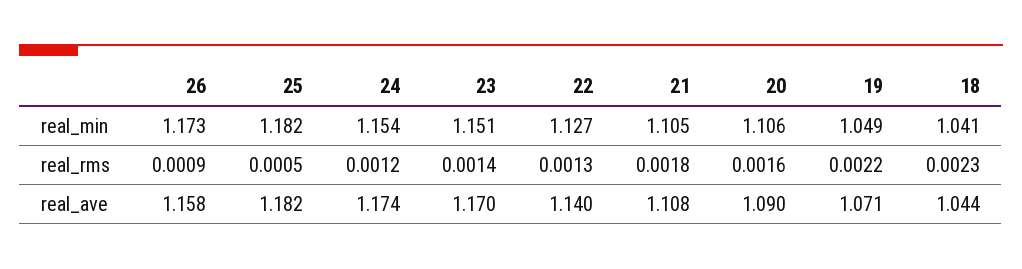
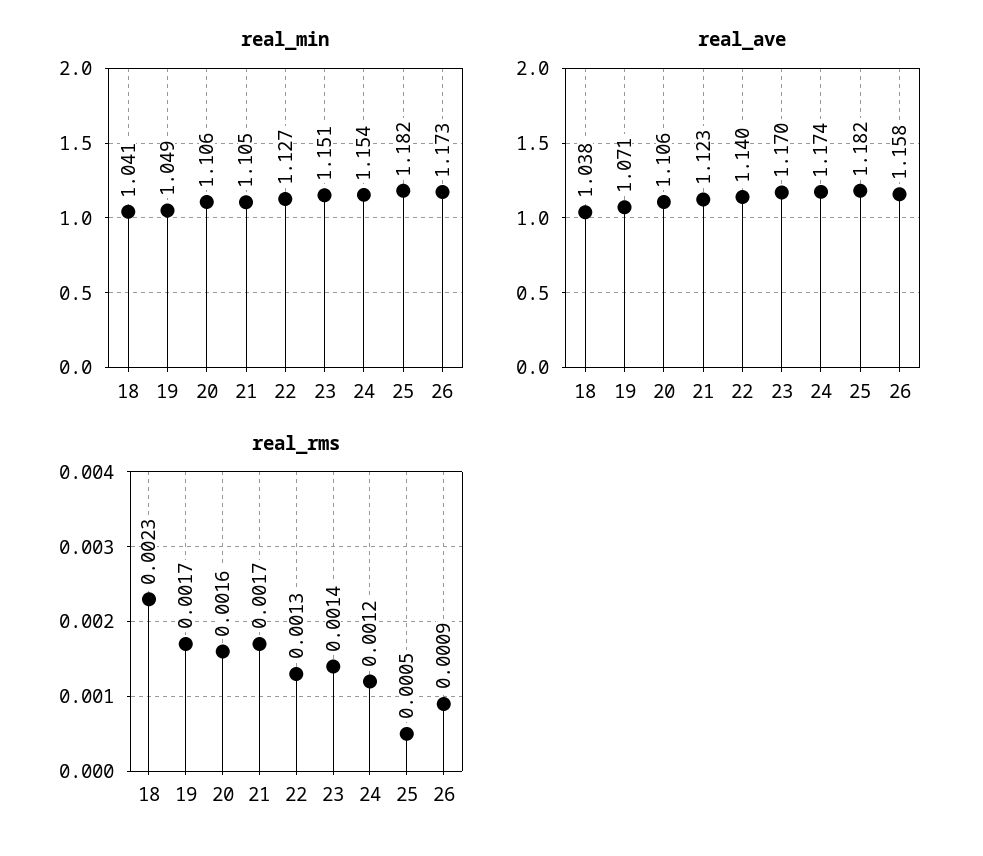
real_rms, 21: 0.0018 -> 0.0017
real_rms, 19: 0.0022 -> 0.0017
real_ave, 21: 1.108 -> 1.123
real_ave, 20: 1.09 -> 1.106
real_ave, 18: 1.044 -> 1.038

